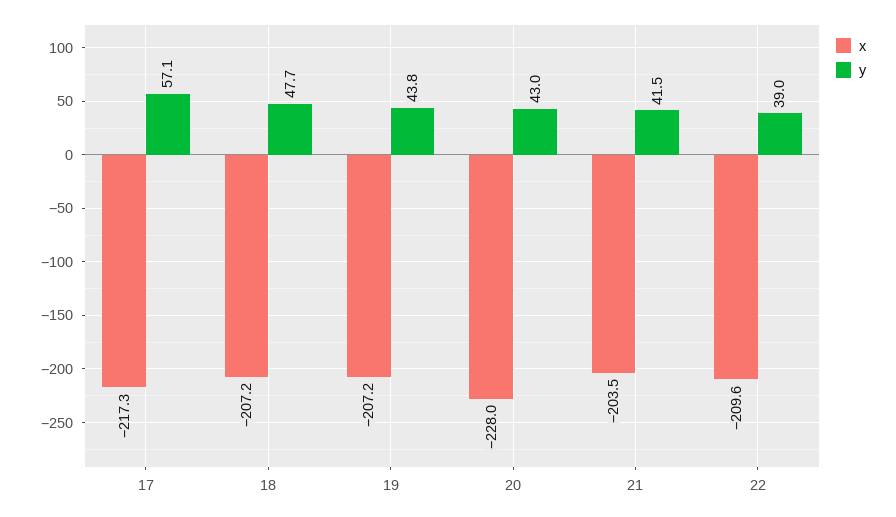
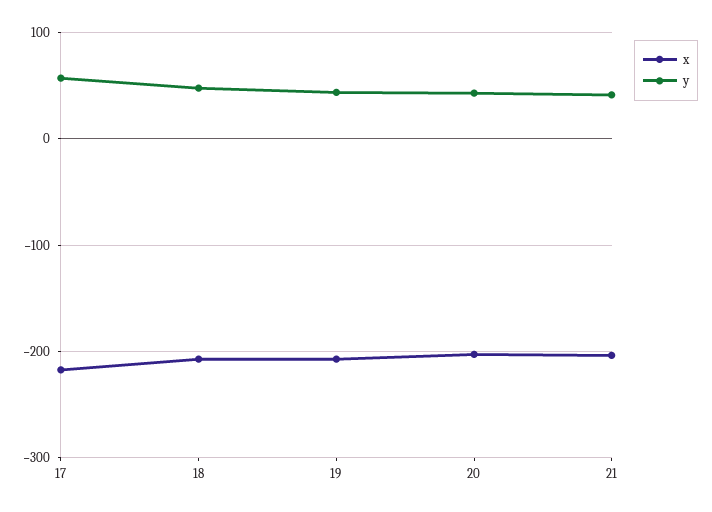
x, 20: -228 -> -200
x, 22: -209.6 -> none
y, 22: 39 -> none

